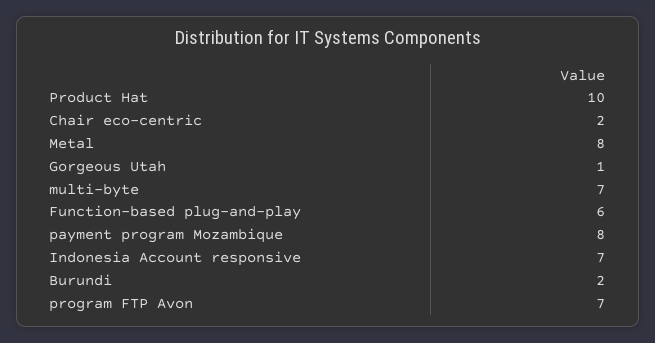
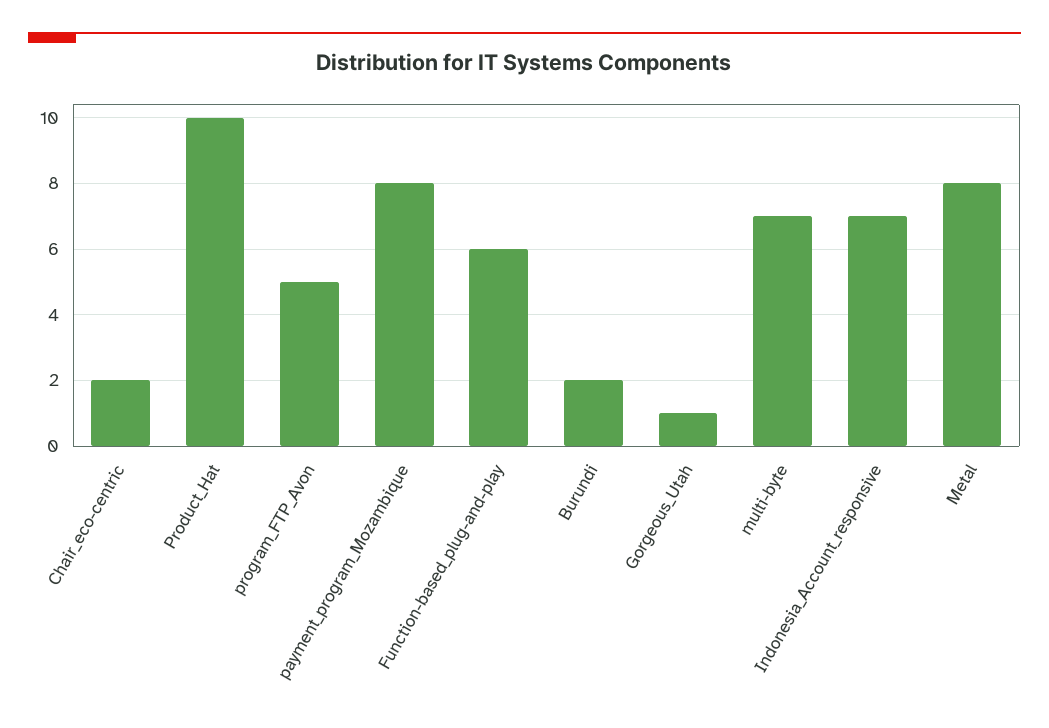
program FTP Avon: 7 -> 5

